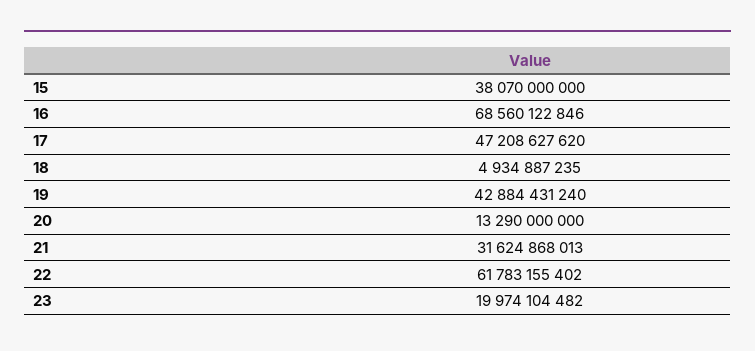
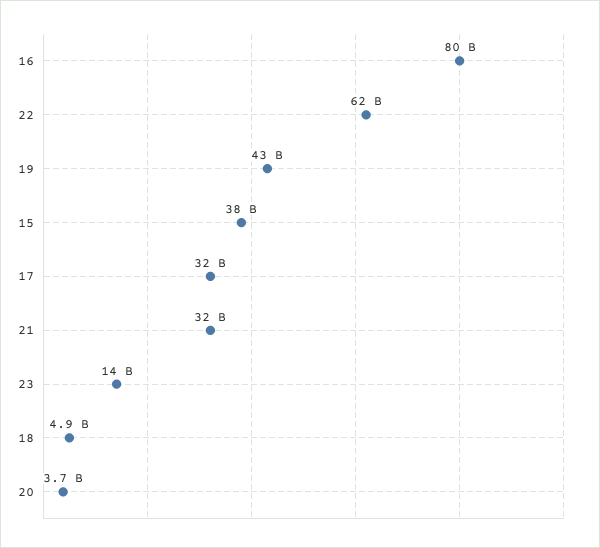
16: 68560122846 -> 80000000000
17: 47208627620 -> 32000000000
20: 13290000000 -> 3700000000
23: 19974104482 -> 14000000000

